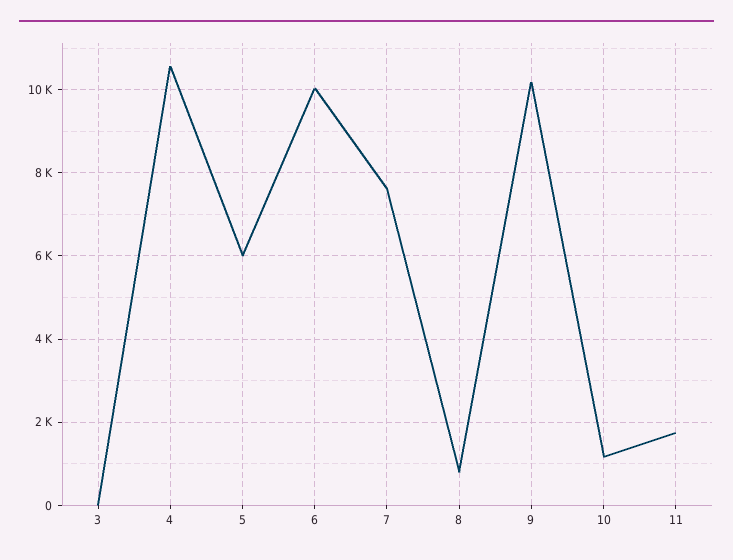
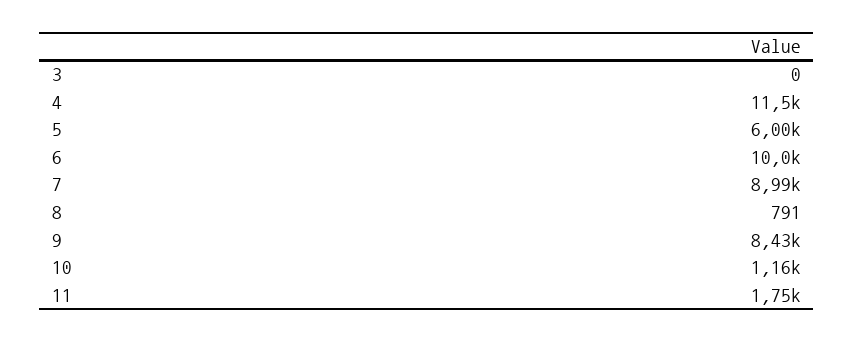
4: 10600 -> 11500
7: 7600 -> 8990
9: 10200 -> 8430

